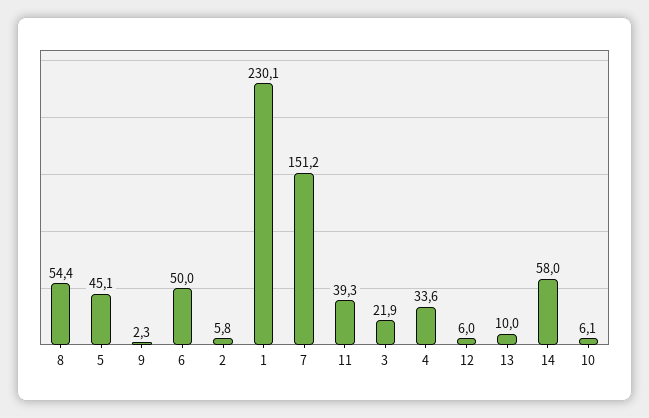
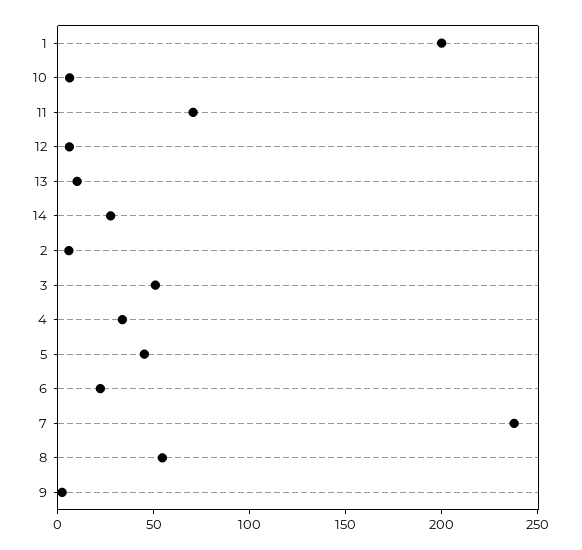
6: 50 -> 20
1: 230.1 -> 200
7: 151.2 -> 240
11: 39.3 -> 70
3: 21.9 -> 50
14: 58 -> 30

